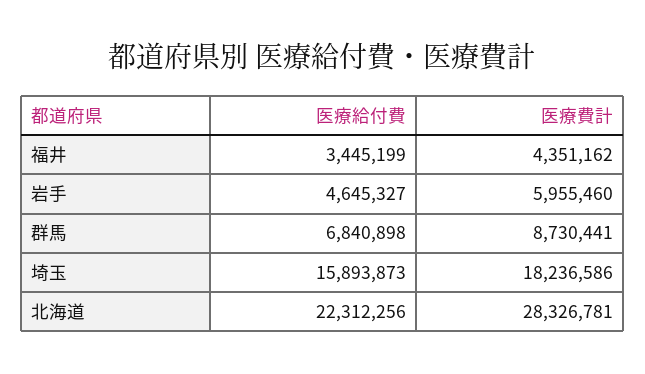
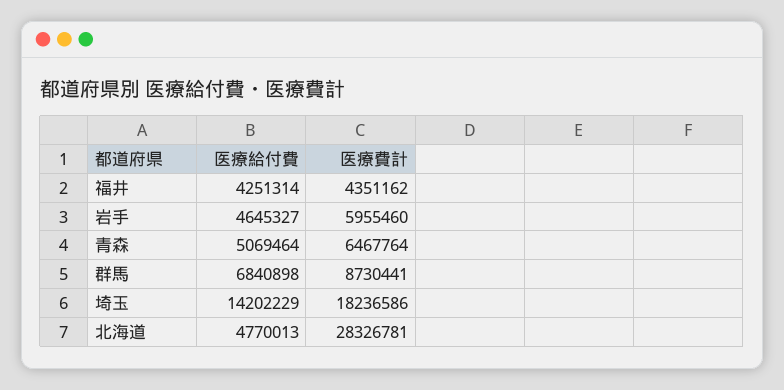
医療給付費, 福井: 3445199 -> 4251314
医療給付費, 埼玉: 15893873 -> 14202229
医療給付費, 北海道: 22312256 -> 4770013
医療給付費, 青森: none -> 5069464
医療費計, 青森: none -> 6467764

